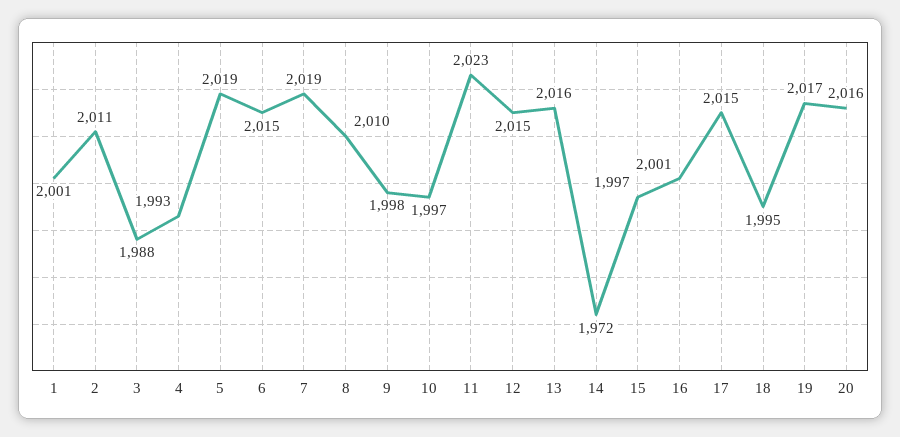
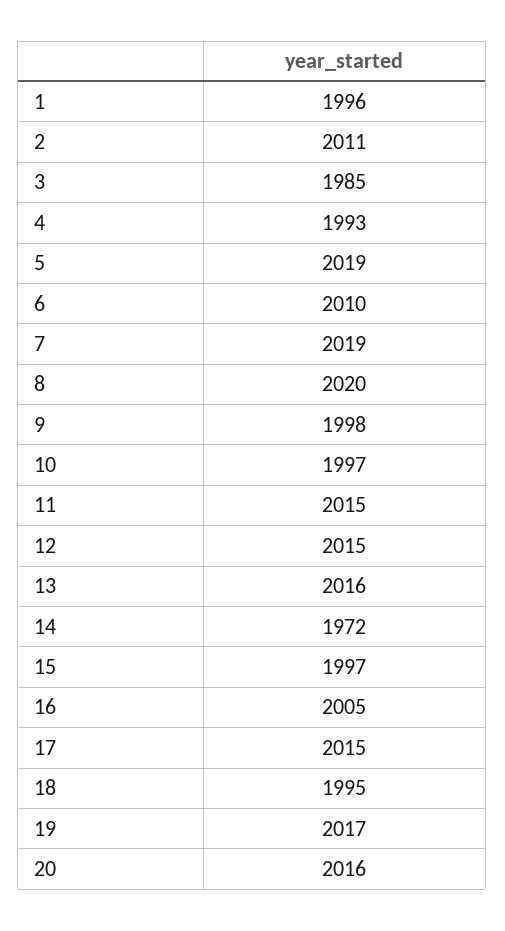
1: 2001 -> 1996
3: 1988 -> 1985
6: 2015 -> 2010
8: 2010 -> 2020
11: 2023 -> 2015
16: 2001 -> 2005

